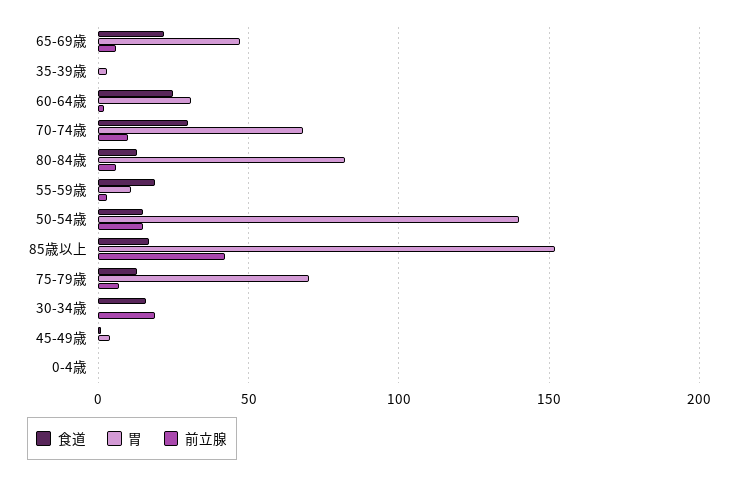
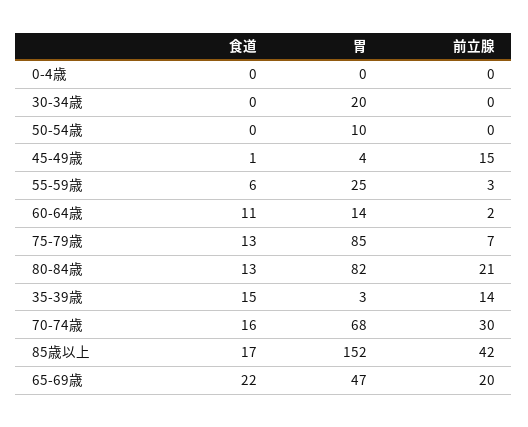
前立腺, 65-69歳: 5 -> 20
食道, 35-39歳: 0 -> 15
前立腺, 35-39歳: 0 -> 14
食道, 60-64歳: 25 -> 11
胃, 60-64歳: 30 -> 14
食道, 70-74歳: 30 -> 16
前立腺, 70-74歳: 10 -> 30
前立腺, 80-84歳: 5 -> 21
食道, 55-59歳: 20 -> 6
胃, 55-59歳: 10 -> 25
食道, 50-54歳: 15 -> 0
胃, 50-54歳: 140 -> 10
前立腺, 50-54歳: 15 -> 0
胃, 75-79歳: 70 -> 85
食道, 30-34歳: 15 -> 0
胃, 30-34歳: 0 -> 20
前立腺, 30-34歳: 20 -> 0
前立腺, 45-49歳: 0 -> 15

